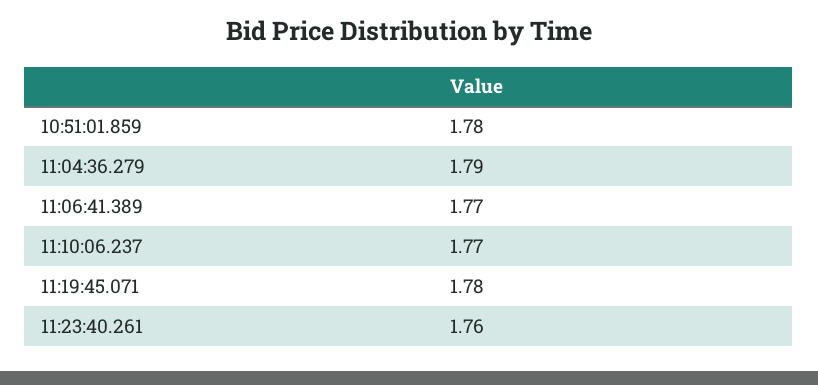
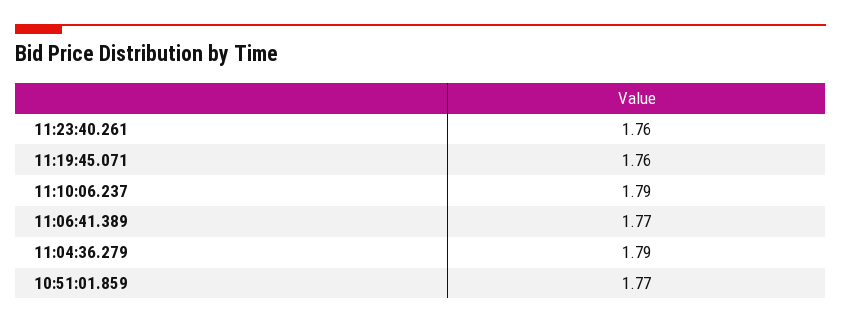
10:51:01.859: 1.78 -> 1.77
11:10:06.237: 1.77 -> 1.79
11:19:45.071: 1.78 -> 1.76

